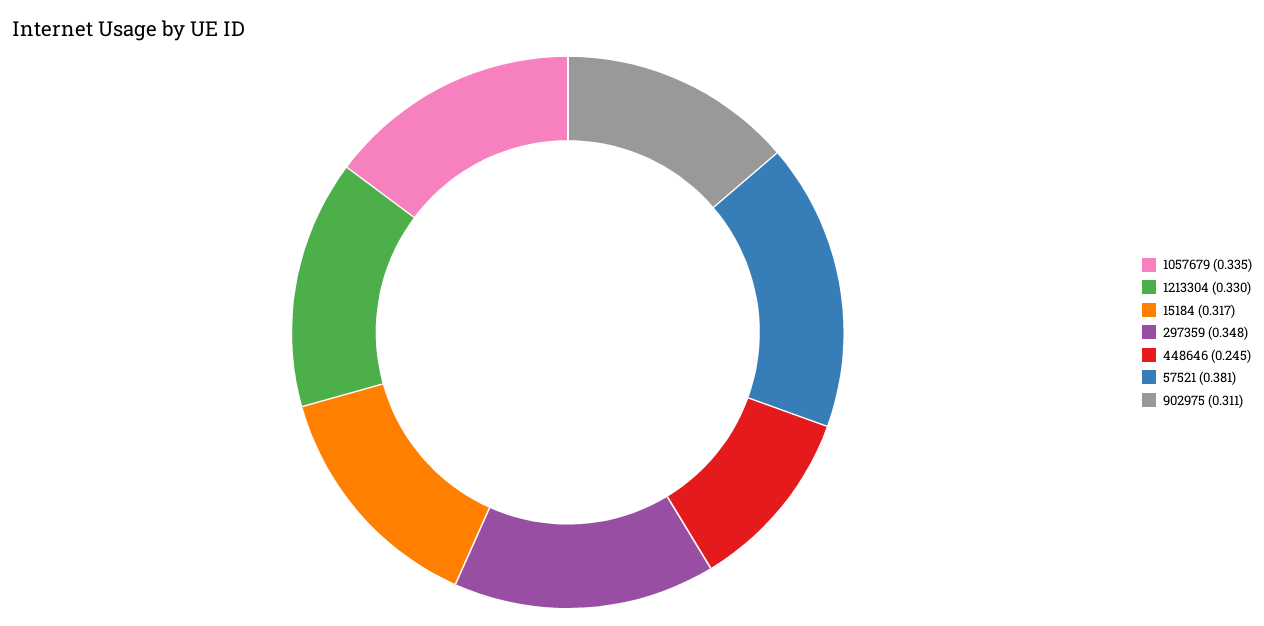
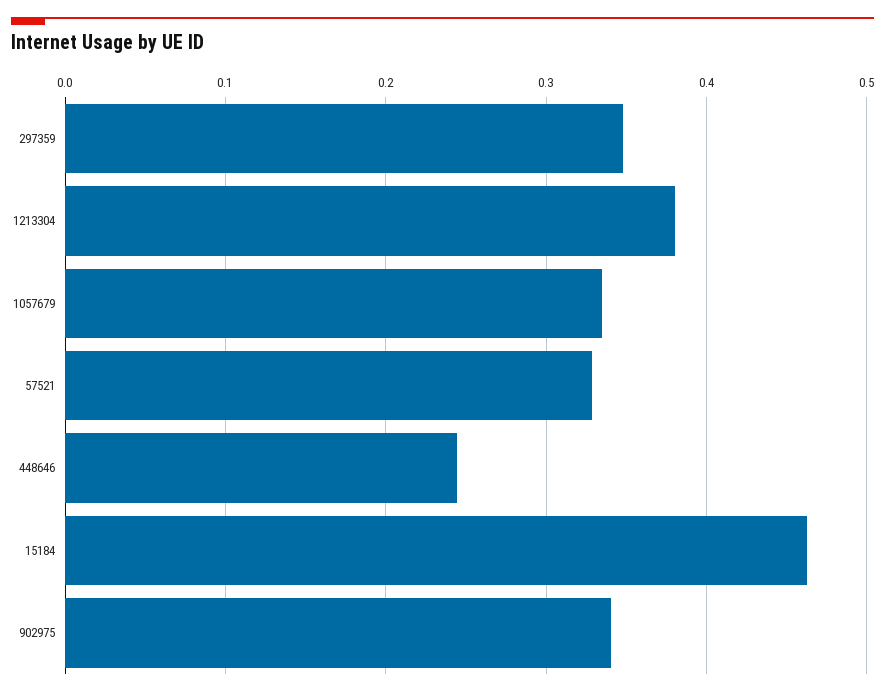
1213304: 0.33 -> 0.38
15184: 0.317 -> 0.46
57521: 0.381 -> 0.33
902975: 0.311 -> 0.34

